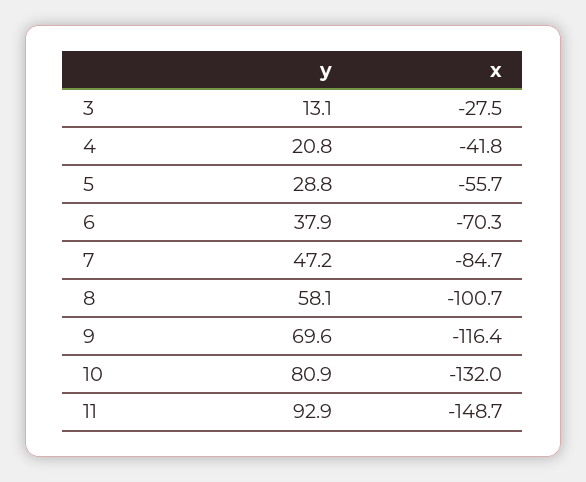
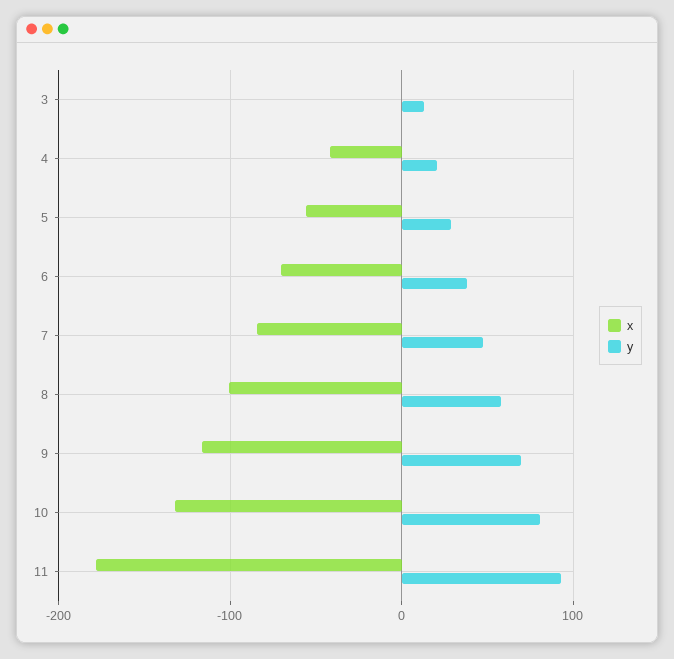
x, 3: -27.5 -> 0
x, 11: -148.7 -> -180

